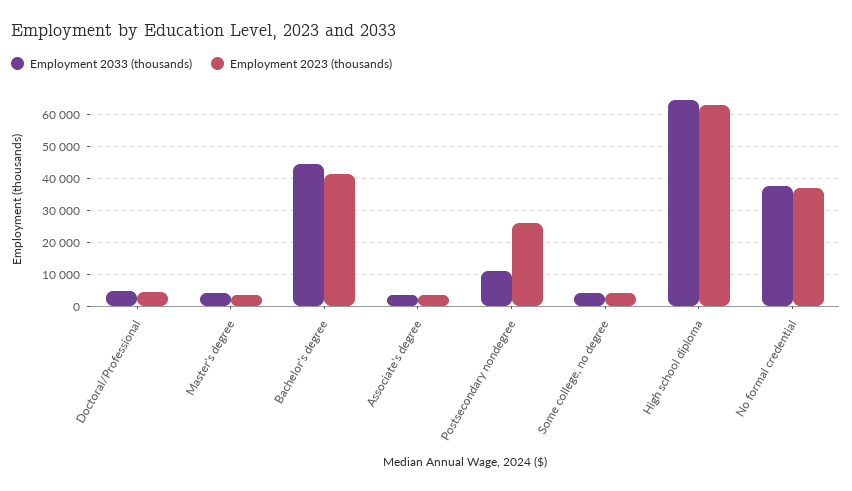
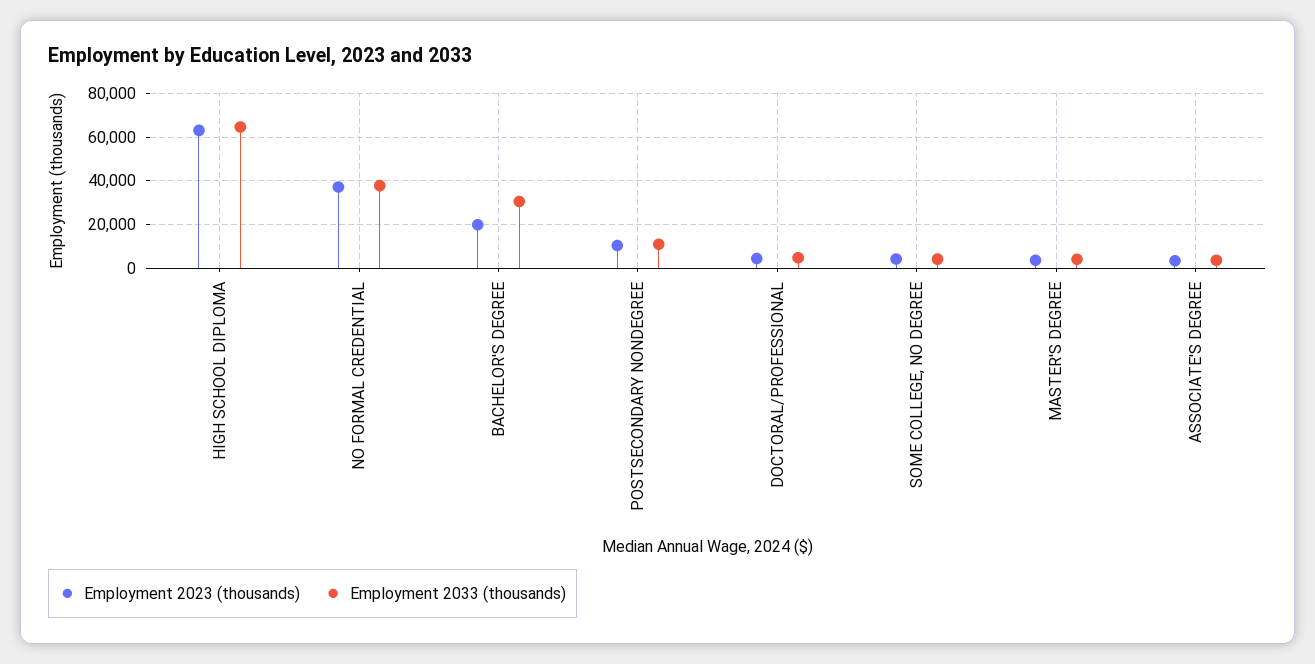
Employment 2033 (thousands), Bachelor's degree: 44000 -> 30000
Employment 2023 (thousands), Bachelor's degree: 42000 -> 20000
Employment 2023 (thousands), Postsecondary nondegree: 26000 -> 10000

